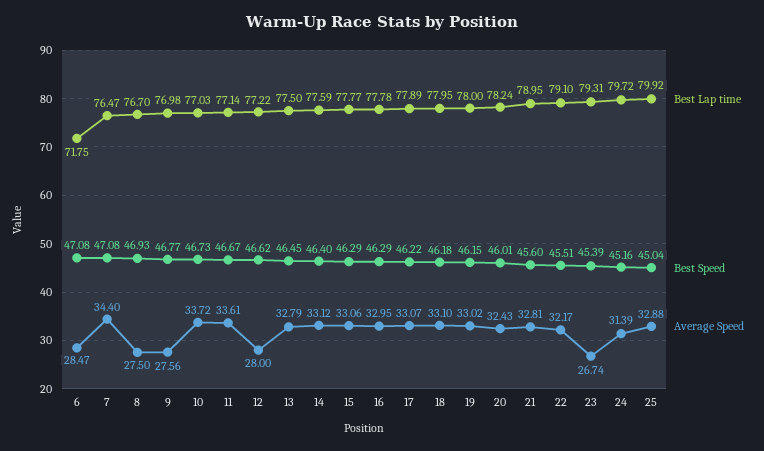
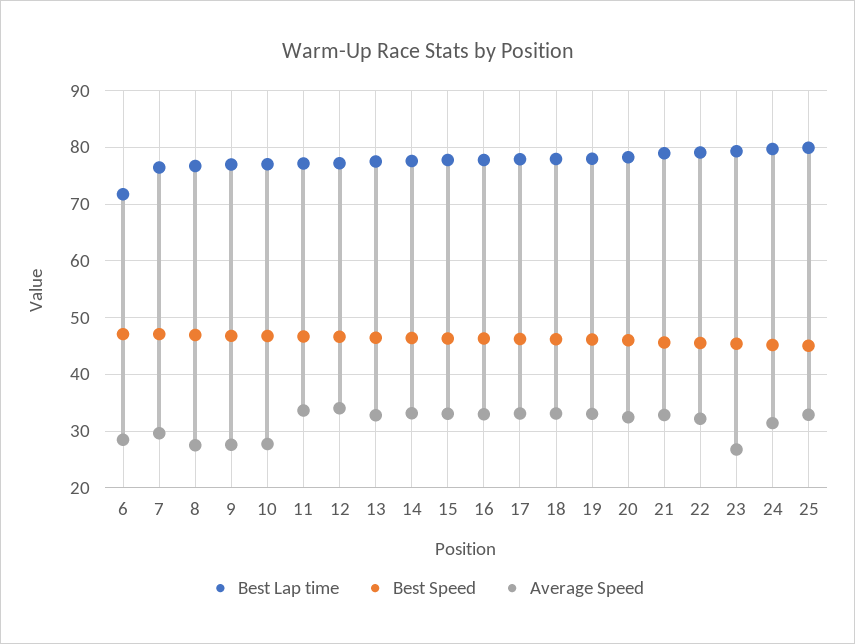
Average Speed, 7: 34.4 -> 30
Average Speed, 10: 33.72 -> 28
Average Speed, 12: 28 -> 34

